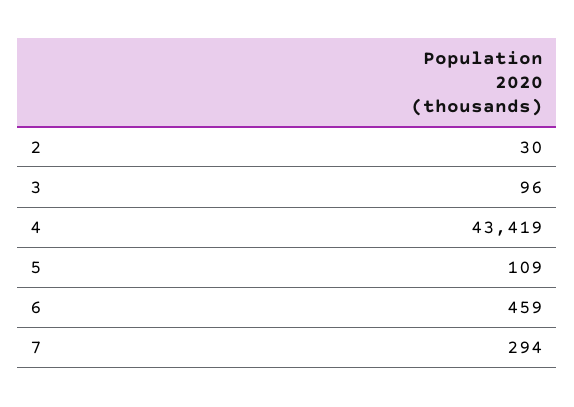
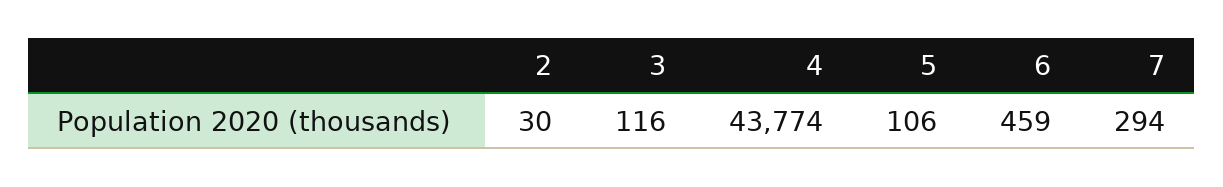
3: 96 -> 116
4: 43419 -> 43774
5: 109 -> 106

